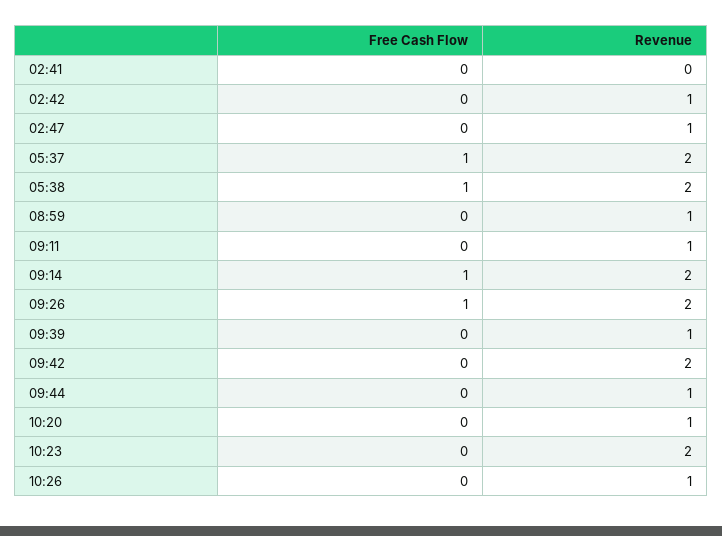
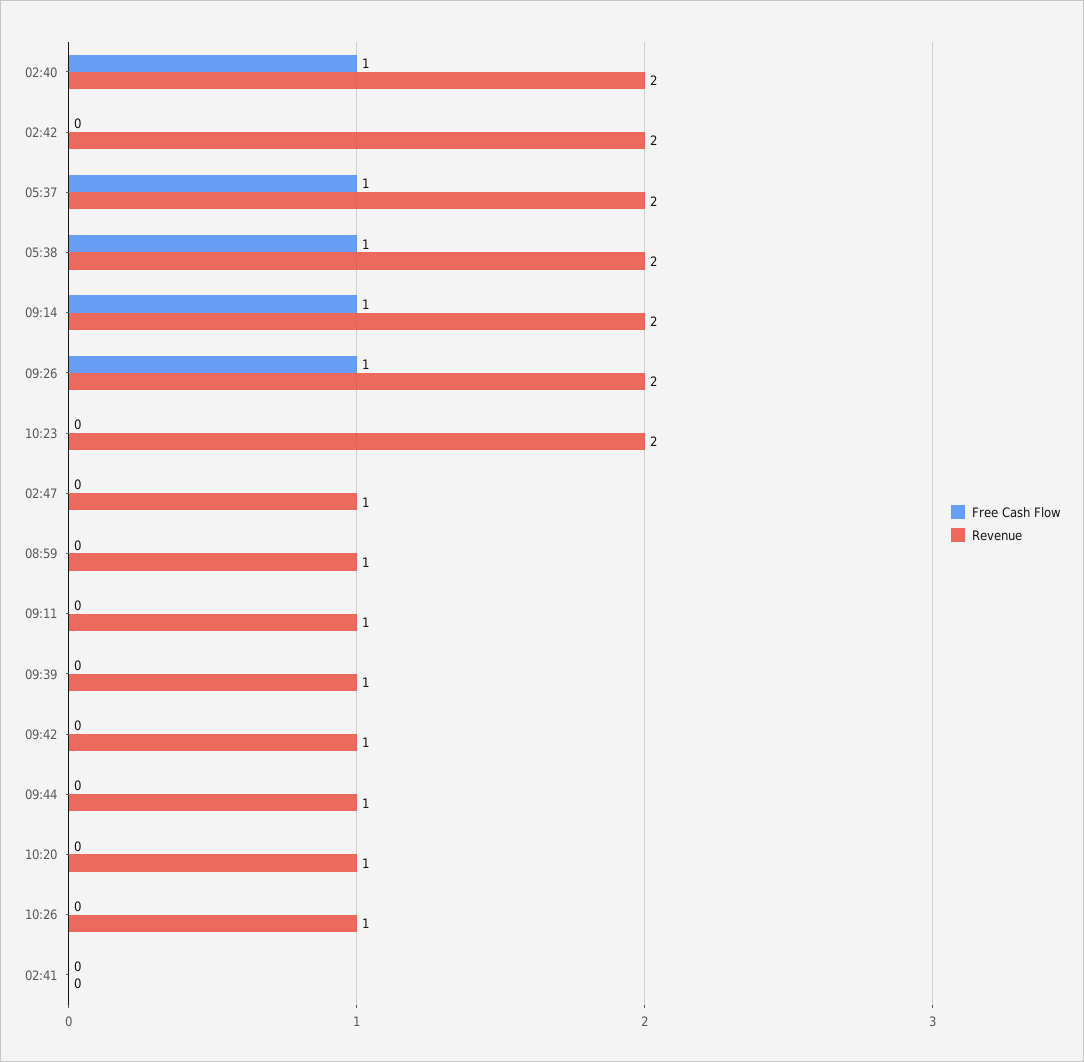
Revenue, 02:42: 1 -> 2
Revenue, 09:42: 2 -> 1
Free Cash Flow, 02:40: none -> 1
Revenue, 02:40: none -> 2

